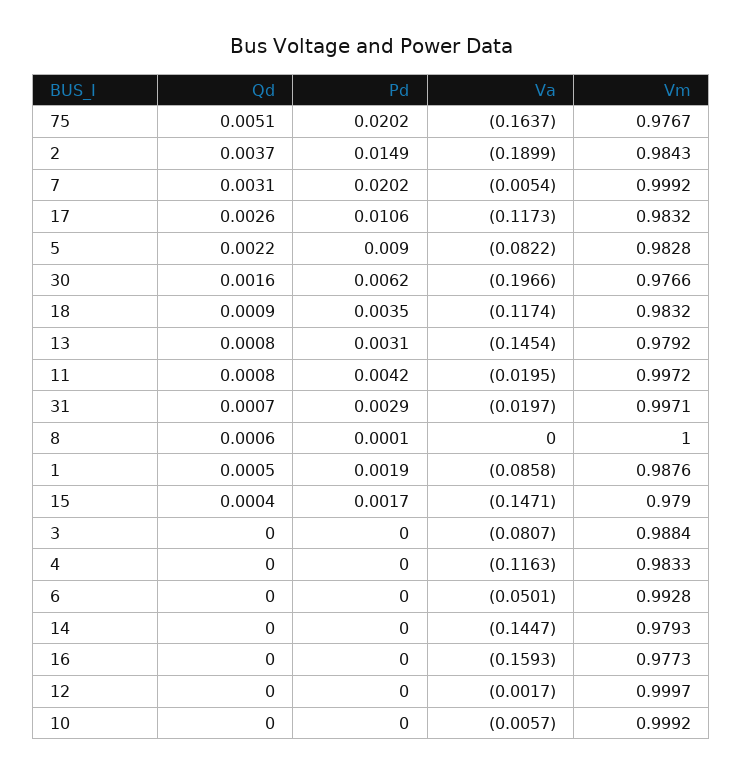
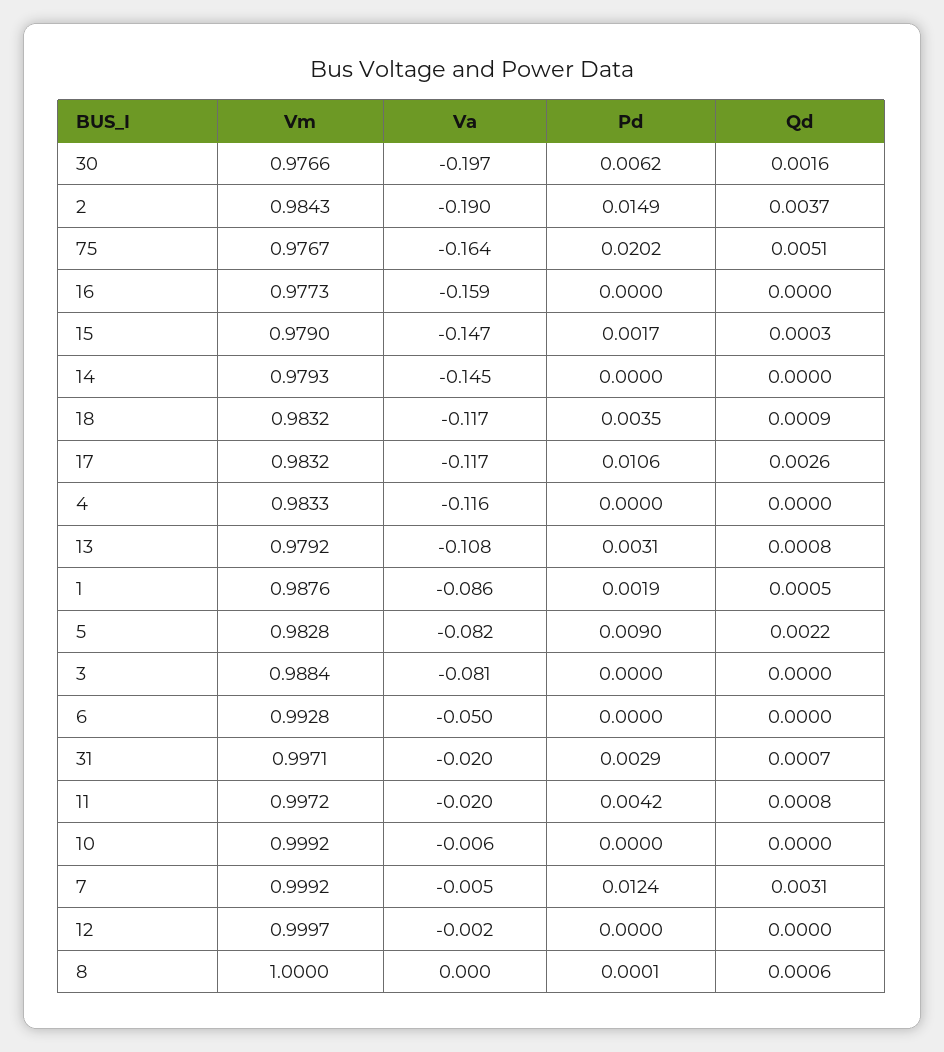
Pd, 7: 0.0202 -> 0.0124
Va, 13: -0.1454 -> -0.108
Qd, 15: 0.0004 -> 0.0003

